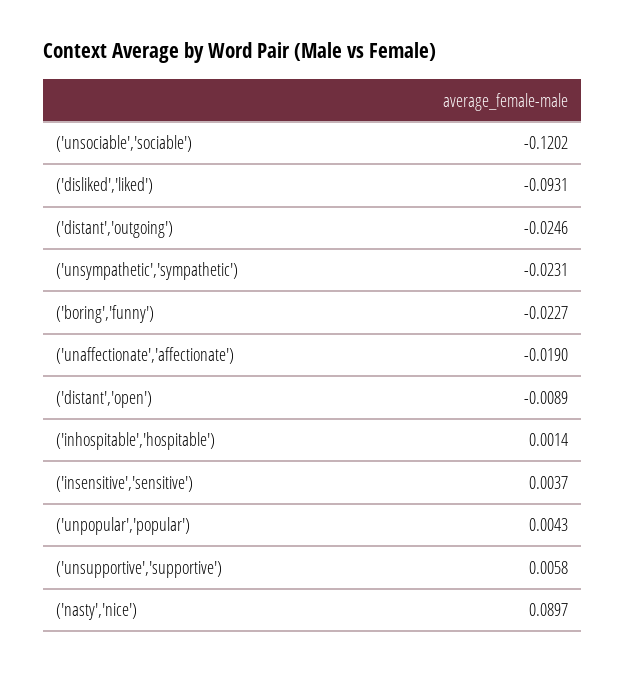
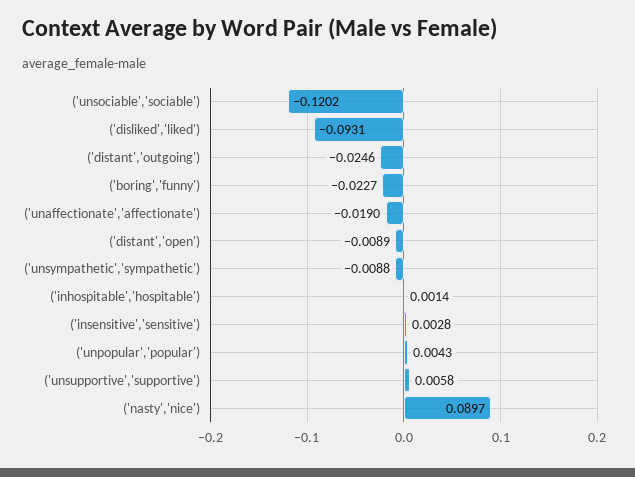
('unsympathetic','sympathetic'): -0.0231 -> -0.0088
('insensitive','sensitive'): 0.0037 -> 0.0028

